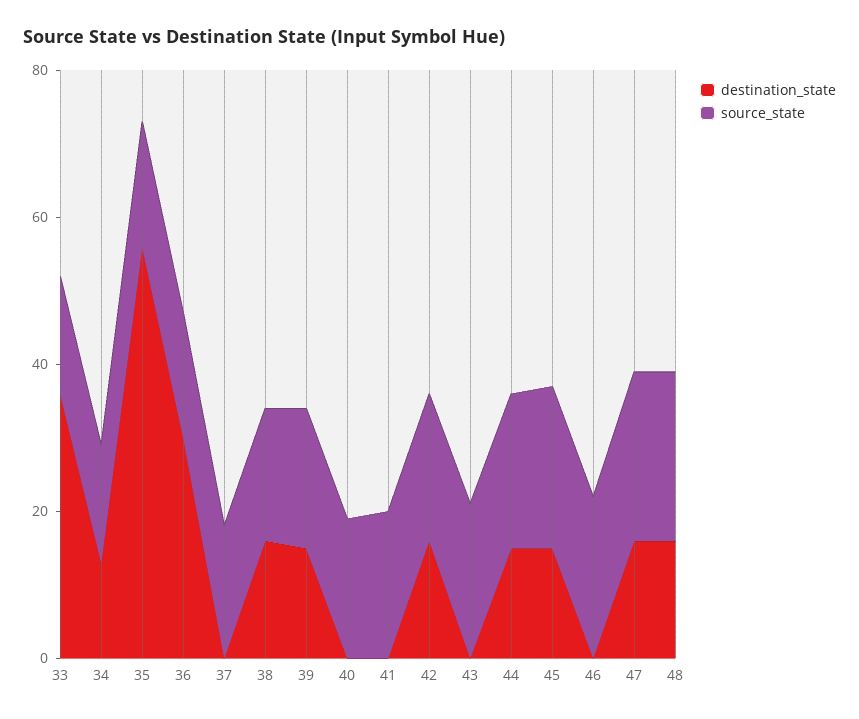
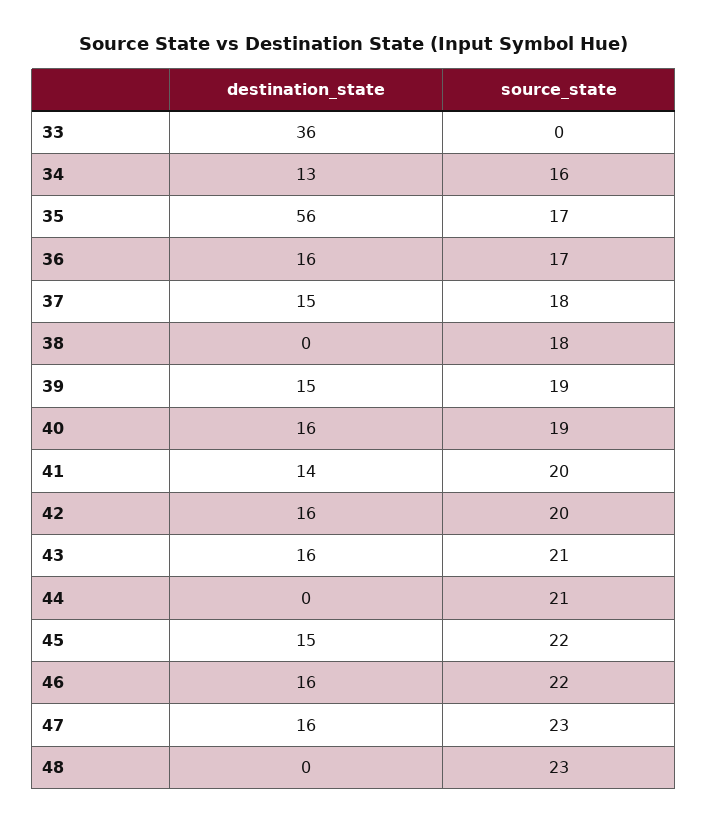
source_state, 33: 15 -> 0
destination_state, 36: 30 -> 16
destination_state, 37: 0 -> 15
destination_state, 38: 15 -> 0
destination_state, 40: 0 -> 16
destination_state, 41: 0 -> 14
destination_state, 43: 0 -> 16
destination_state, 44: 15 -> 0
destination_state, 46: 0 -> 16
destination_state, 48: 15 -> 0

